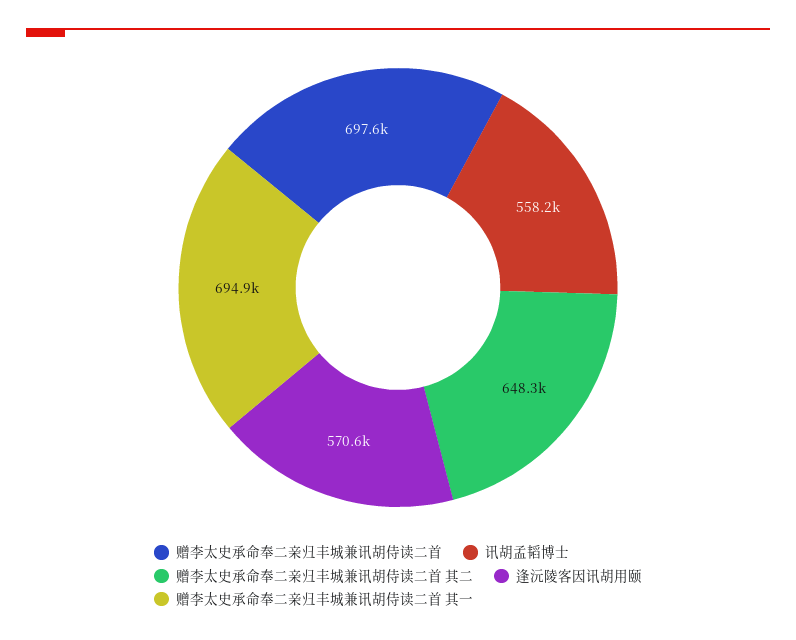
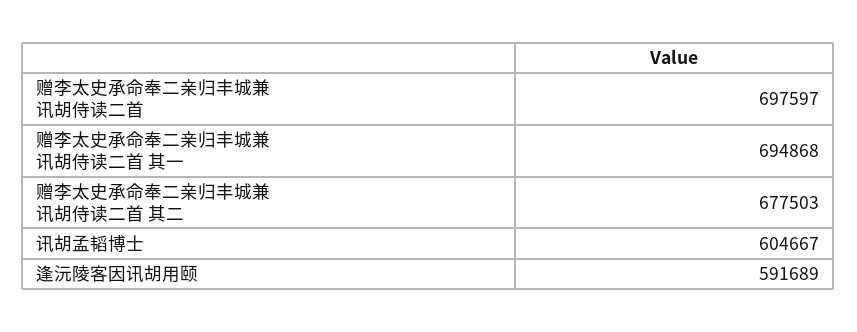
讯胡孟韬博士: 558200 -> 604667
赠李太史承命奉二亲归丰城兼讯胡侍读二首 其二: 648300 -> 677503
逢沅陵客因讯胡用颐: 570600 -> 591689

